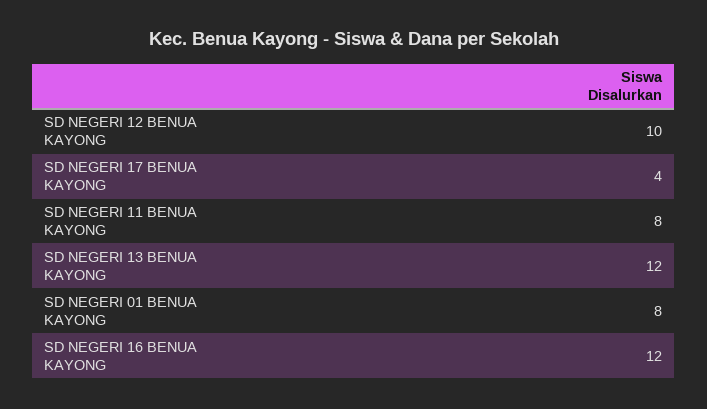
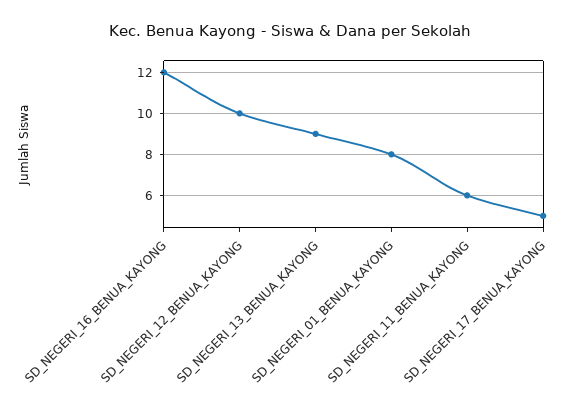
SD NEGERI 17 BENUA KAYONG: 4 -> 5
SD NEGERI 11 BENUA KAYONG: 8 -> 6
SD NEGERI 13 BENUA KAYONG: 12 -> 9

